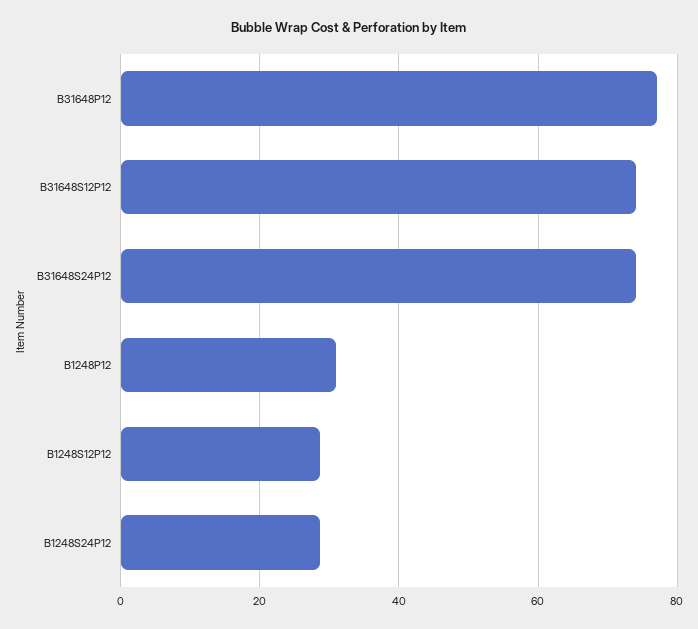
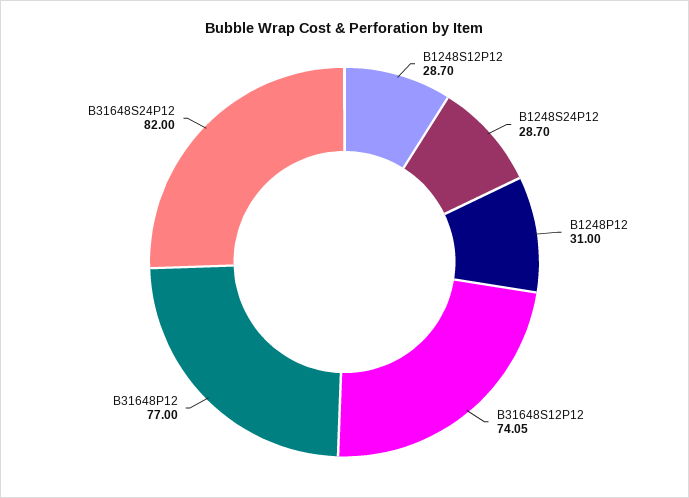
B31648S24P12: 74 -> 82

